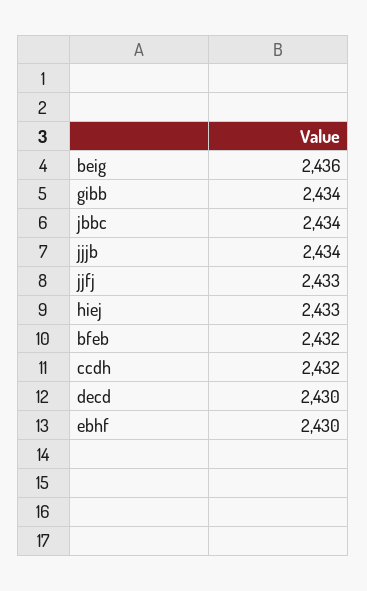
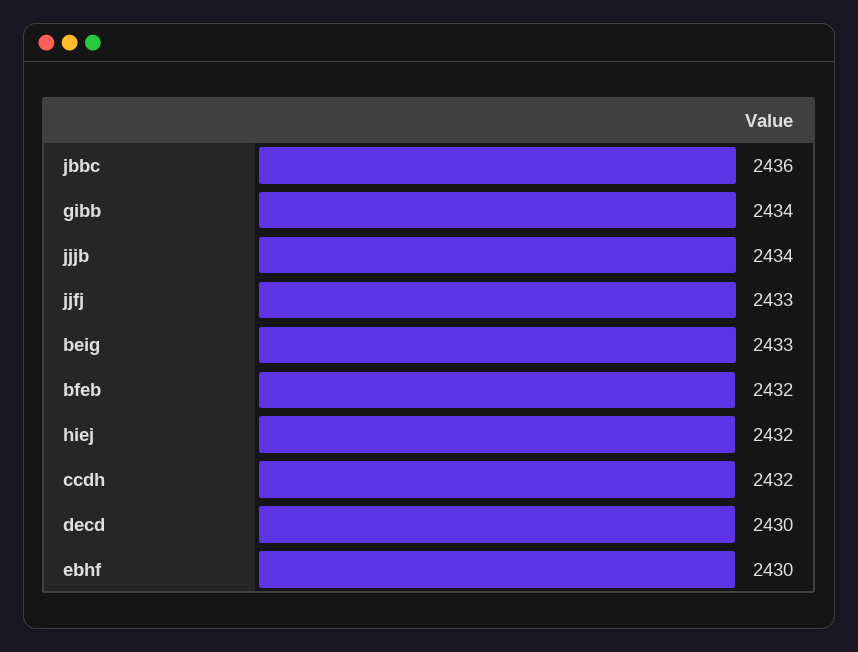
beig: 2436 -> 2433
jbbc: 2434 -> 2436
hiej: 2433 -> 2432

